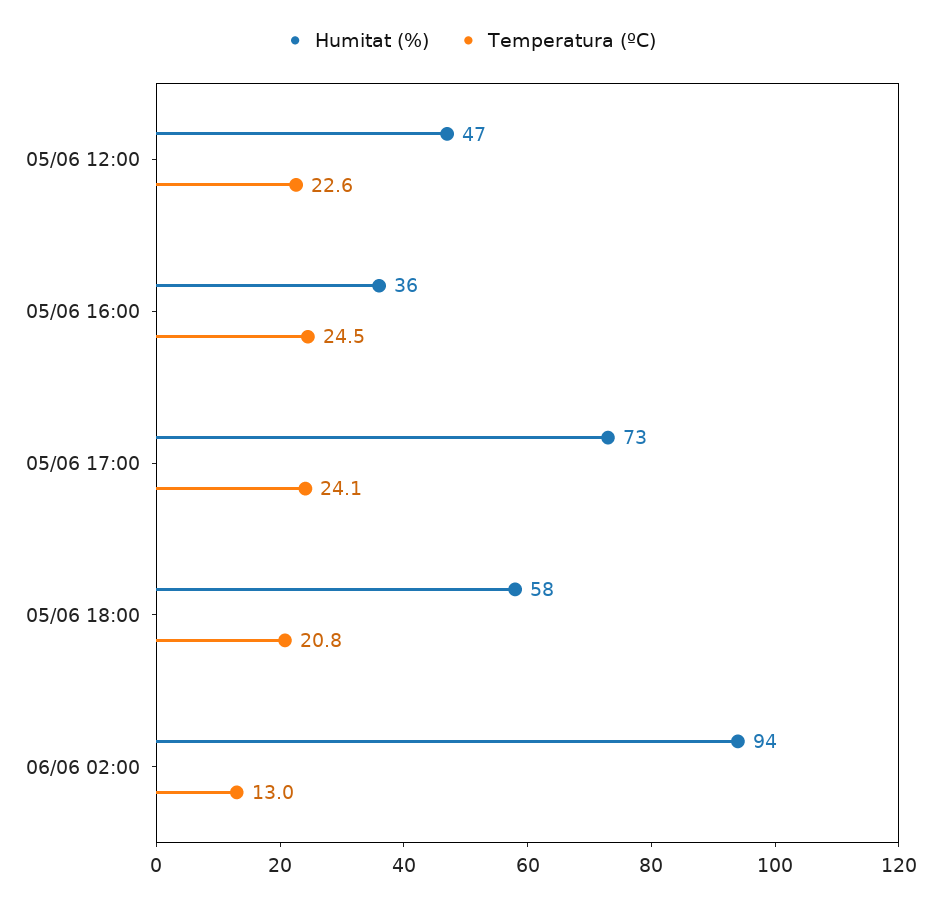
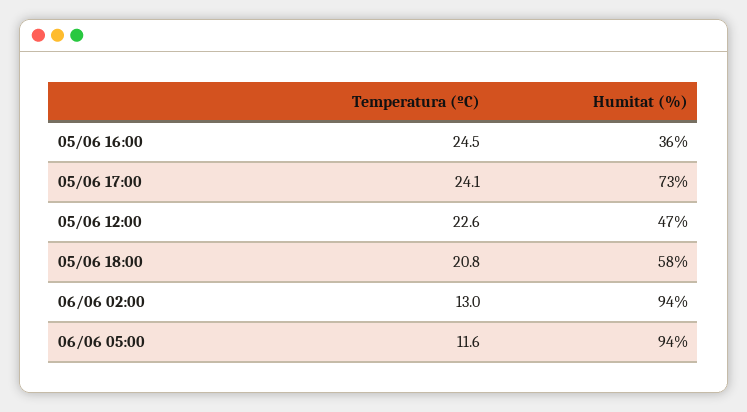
Temperatura (ºC), 06/06 05:00: none -> 11.6
Humitat (%), 06/06 05:00: none -> 94

